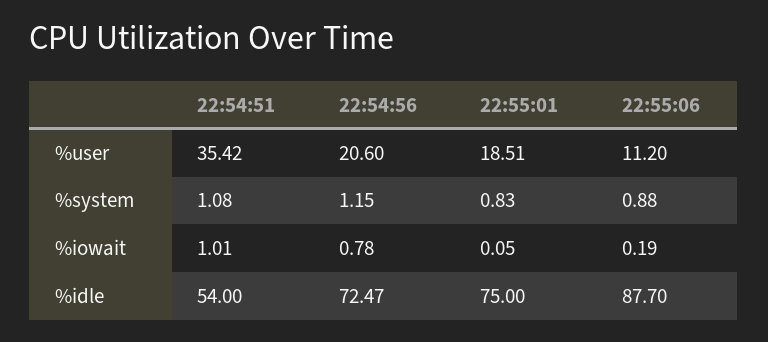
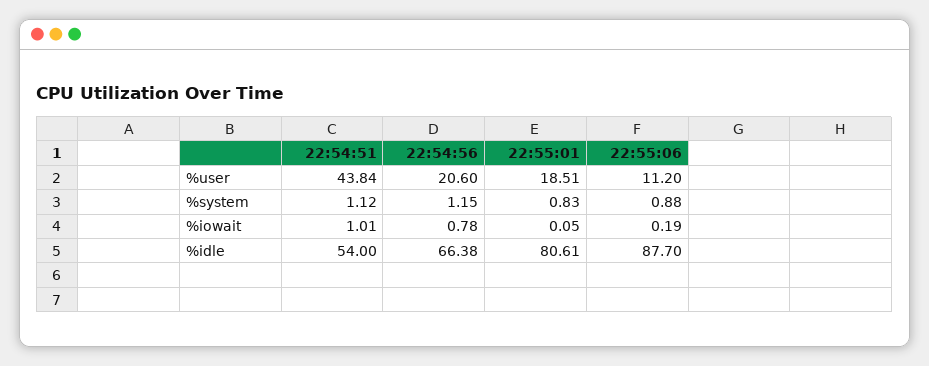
22:54:51, %user: 35.42 -> 43.84
22:54:51, %system: 1.08 -> 1.12
22:54:56, %idle: 72.47 -> 66.38
22:55:01, %idle: 75 -> 80.61

